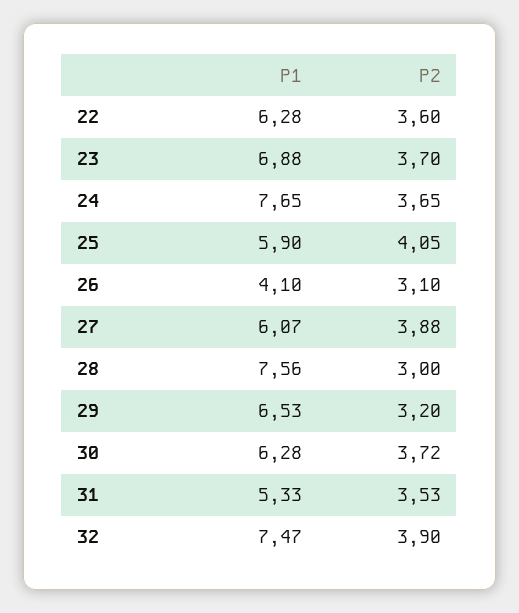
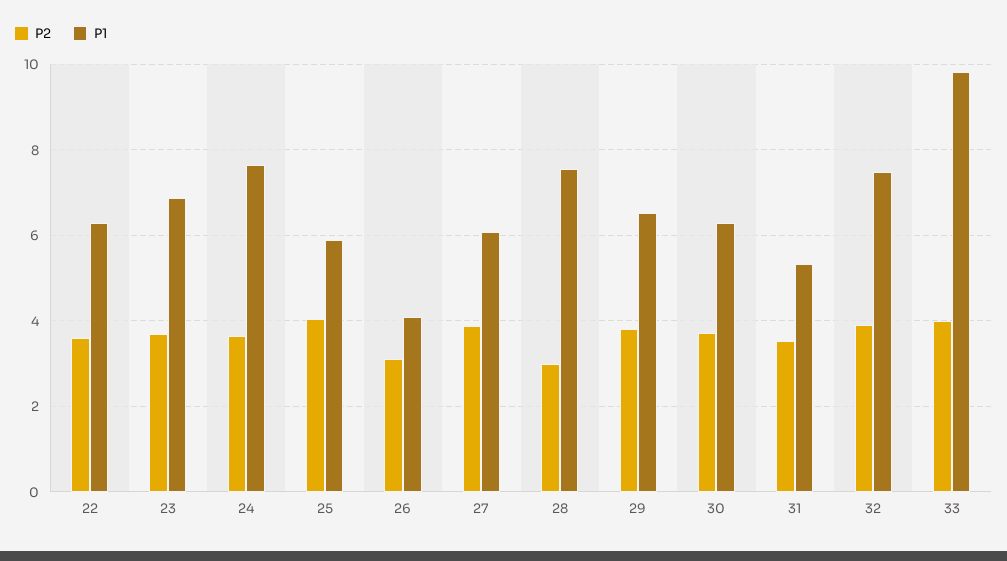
P2, 29: 3.2 -> 3.8
P2, 33: none -> 4
P1, 33: none -> 9.8

